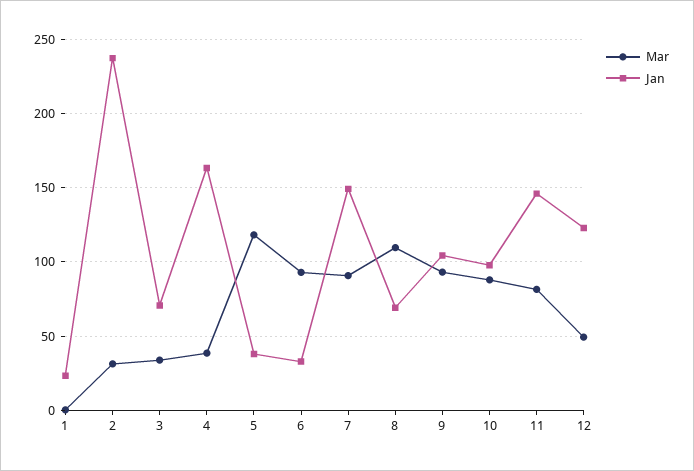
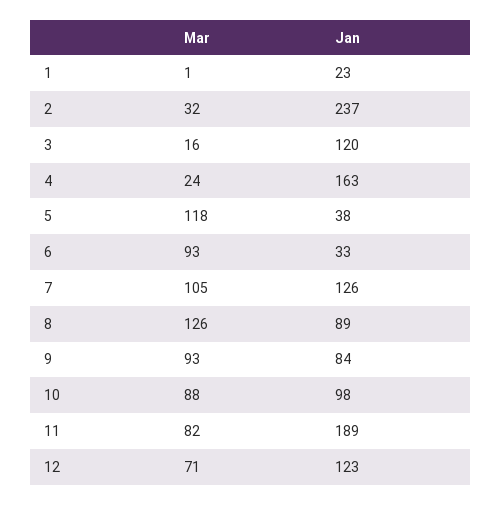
Mar, 3: 35 -> 16
Jan, 3: 70 -> 120
Mar, 4: 40 -> 24
Mar, 7: 90 -> 105
Jan, 7: 150 -> 126
Mar, 8: 110 -> 126
Jan, 8: 70 -> 89
Jan, 9: 105 -> 84
Jan, 11: 145 -> 189
Mar, 12: 50 -> 71

